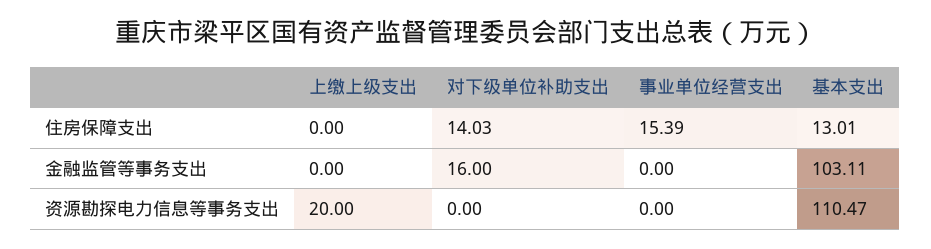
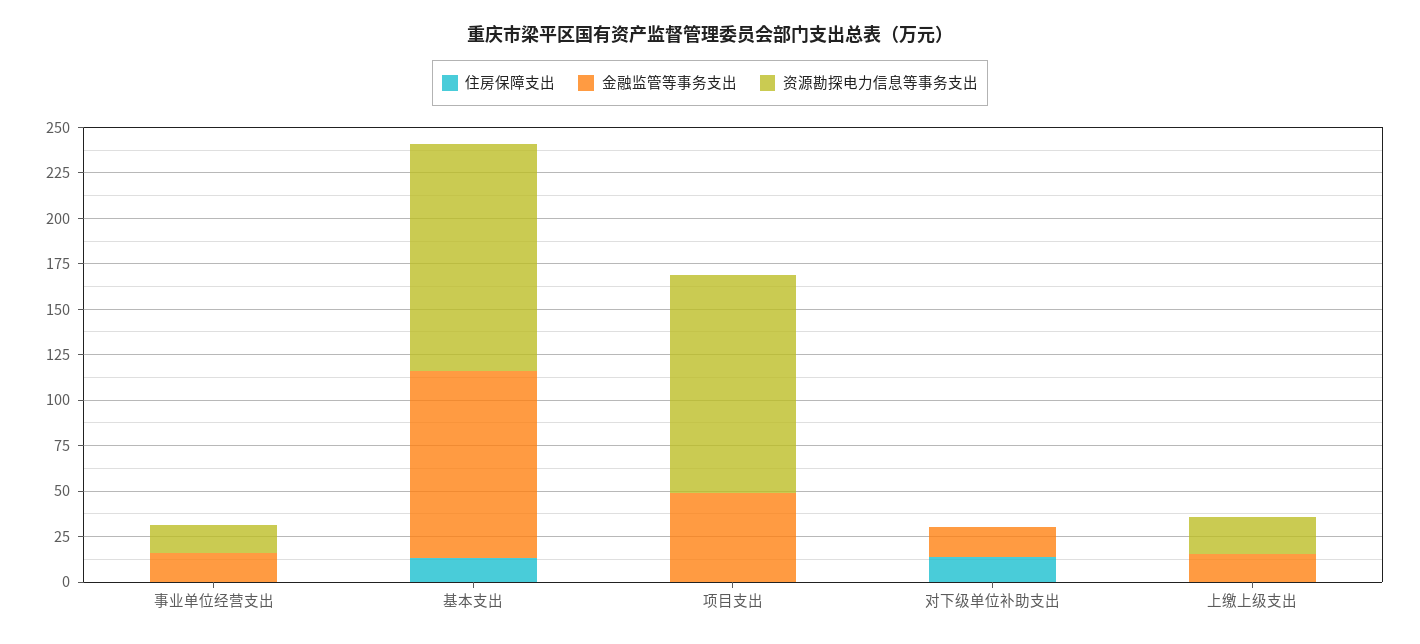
住房保障支出, 事业单位经营支出: 15.39 -> 0
金融监管等事务支出, 上缴上级支出: 0 -> 15
金融监管等事务支出, 事业单位经营支出: 0 -> 15
资源勘探电力信息等事务支出, 事业单位经营支出: 0 -> 15
资源勘探电力信息等事务支出, 基本支出: 110.47 -> 125
住房保障支出, 项目支出: none -> 0
金融监管等事务支出, 项目支出: none -> 50
资源勘探电力信息等事务支出, 项目支出: none -> 120

